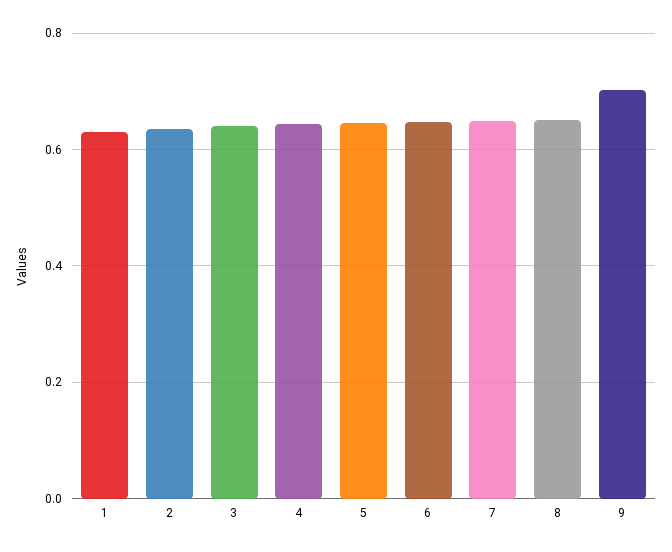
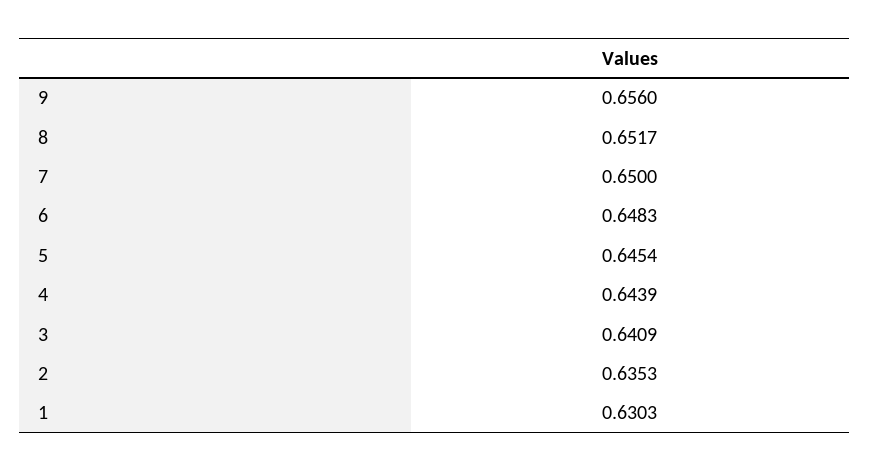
9: 0.7 -> 0.656

